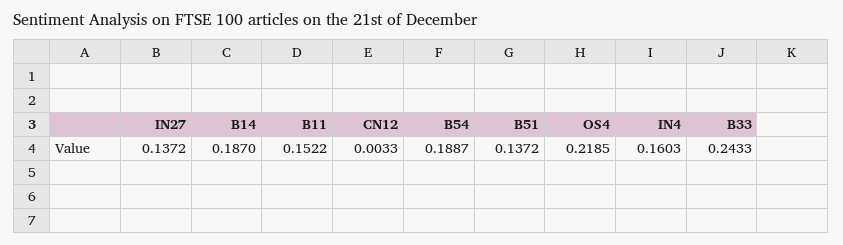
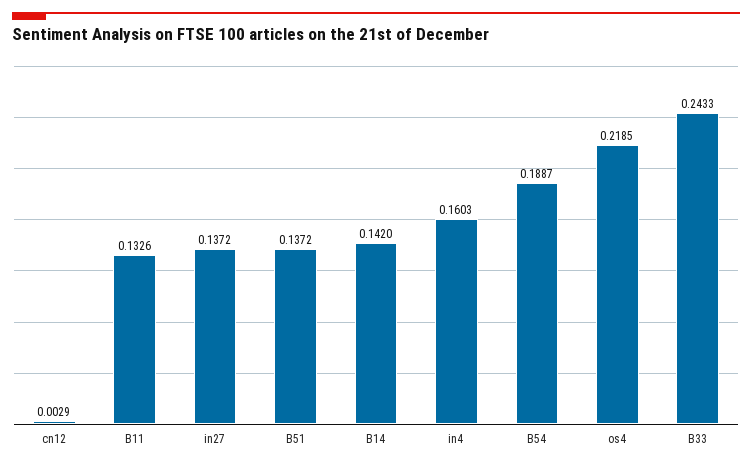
B14: 0.187 -> 0.142
B11: 0.1522 -> 0.1326
CN12: 0.0033 -> 0.0029

